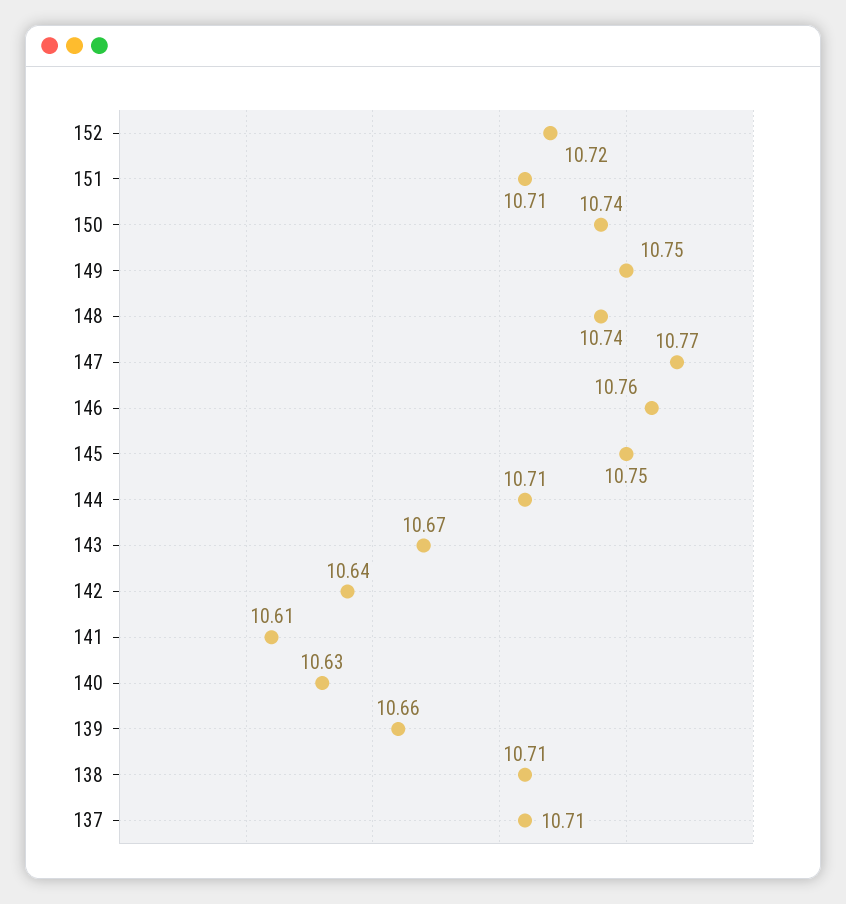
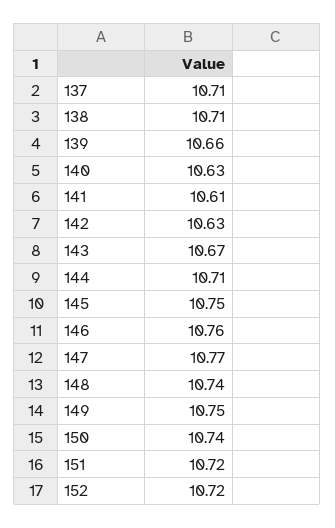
151: 10.71 -> 10.72
142: 10.64 -> 10.63

